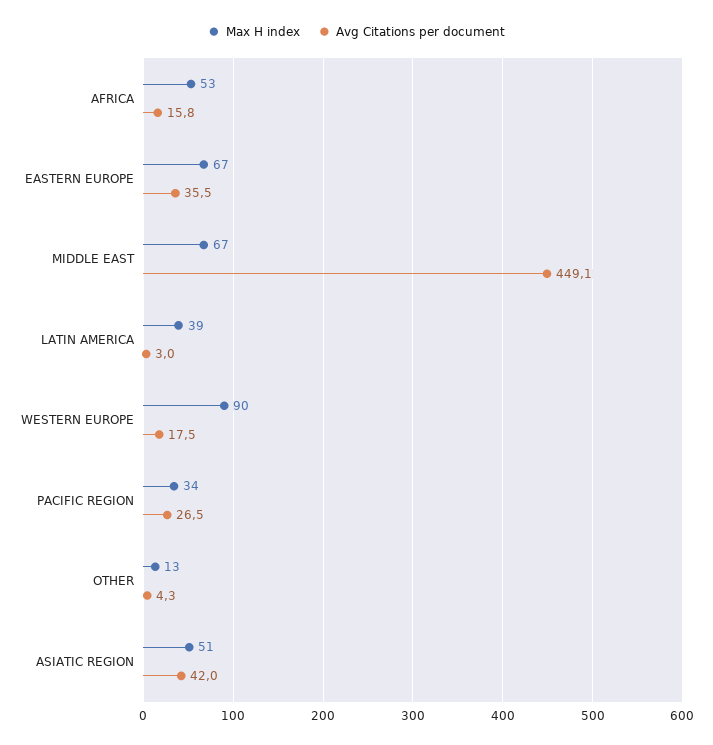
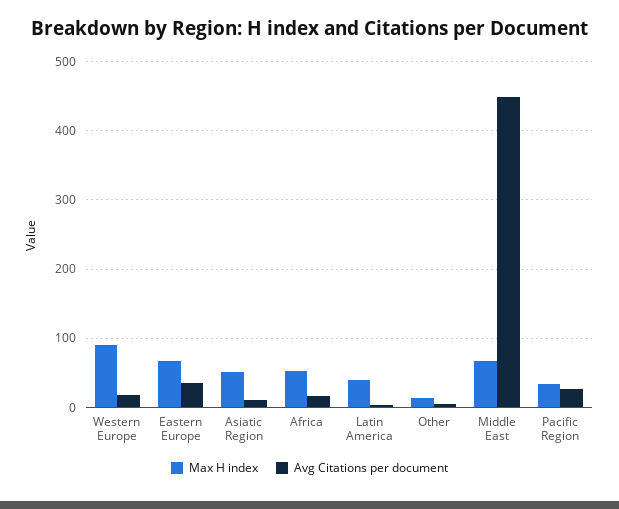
Avg Citations per document, ASIATIC REGION: 42 -> 10

